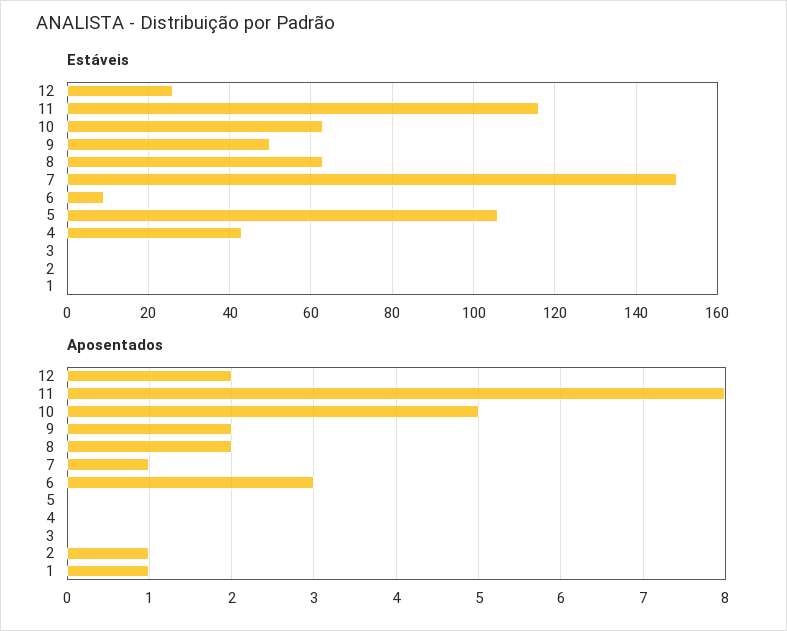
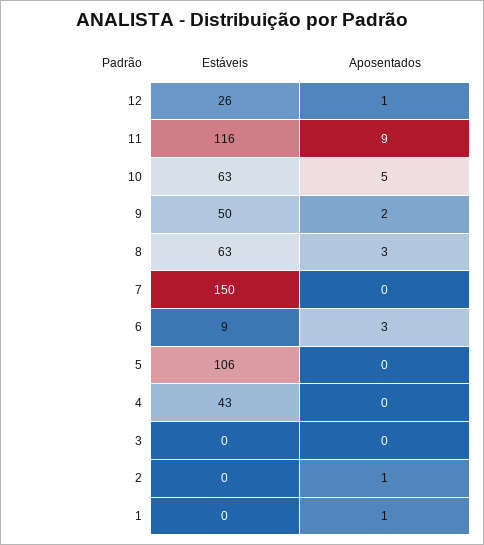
Aposentados, 12: 2 -> 1
Aposentados, 11: 8 -> 9
Aposentados, 8: 2 -> 3
Aposentados, 7: 1 -> 0

